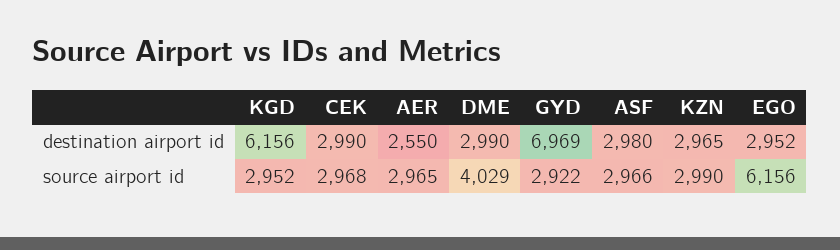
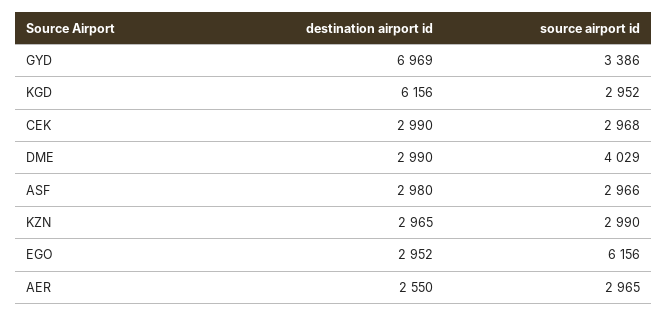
GYD, source airport id: 2922 -> 3386

